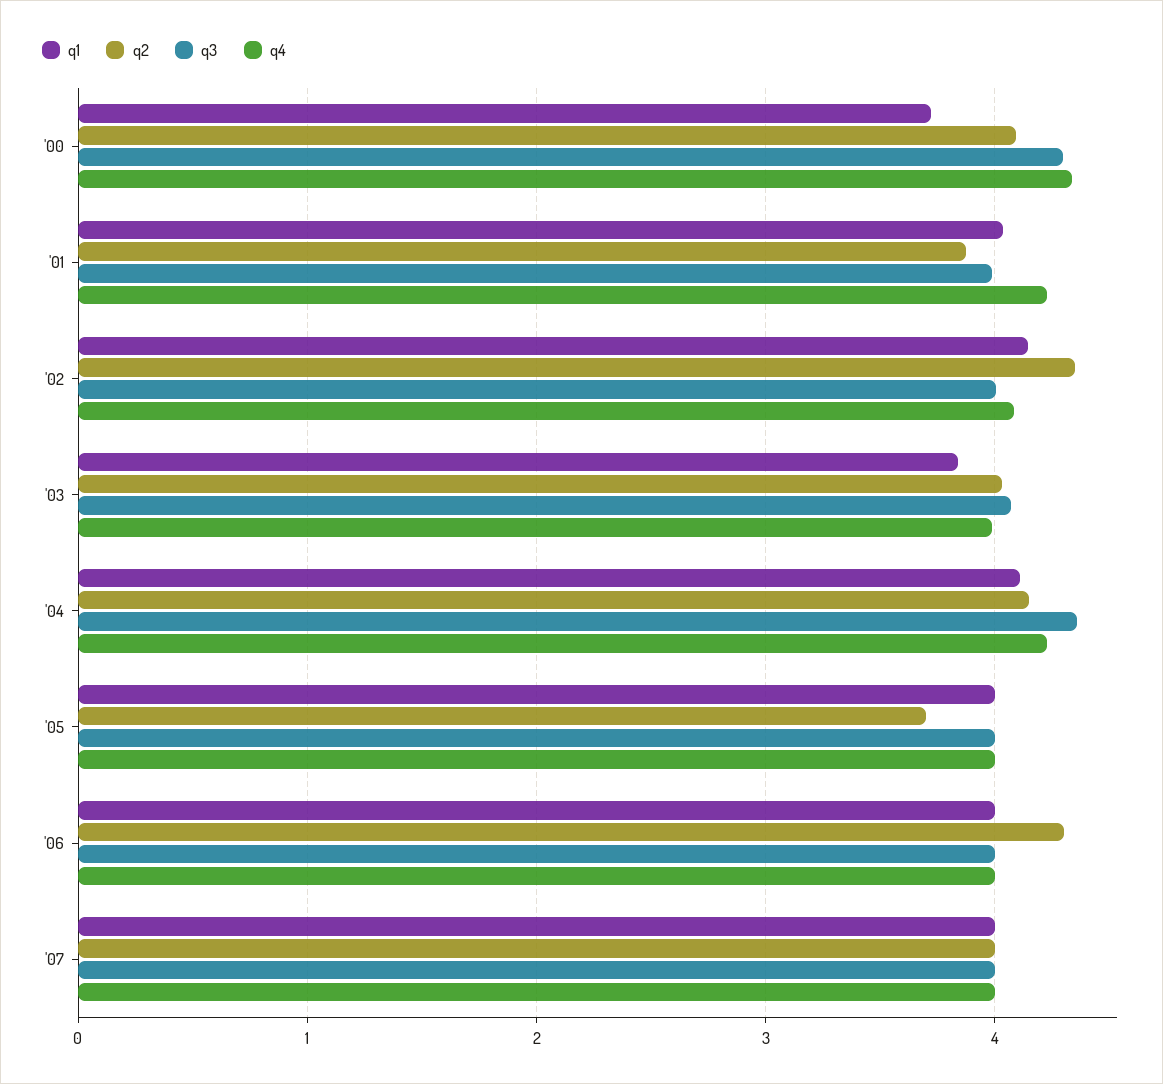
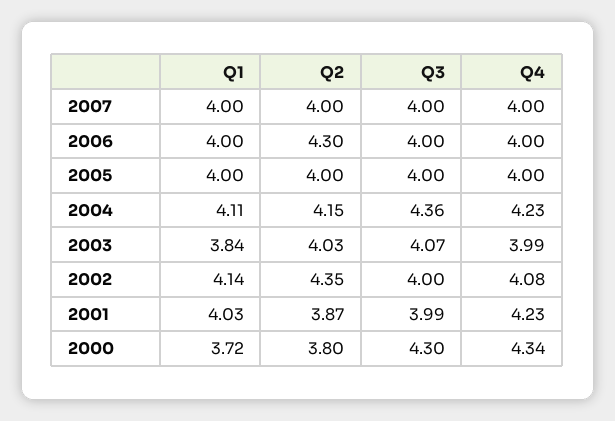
q2, '00: 4.1 -> 3.8
q2, '05: 3.7 -> 4

